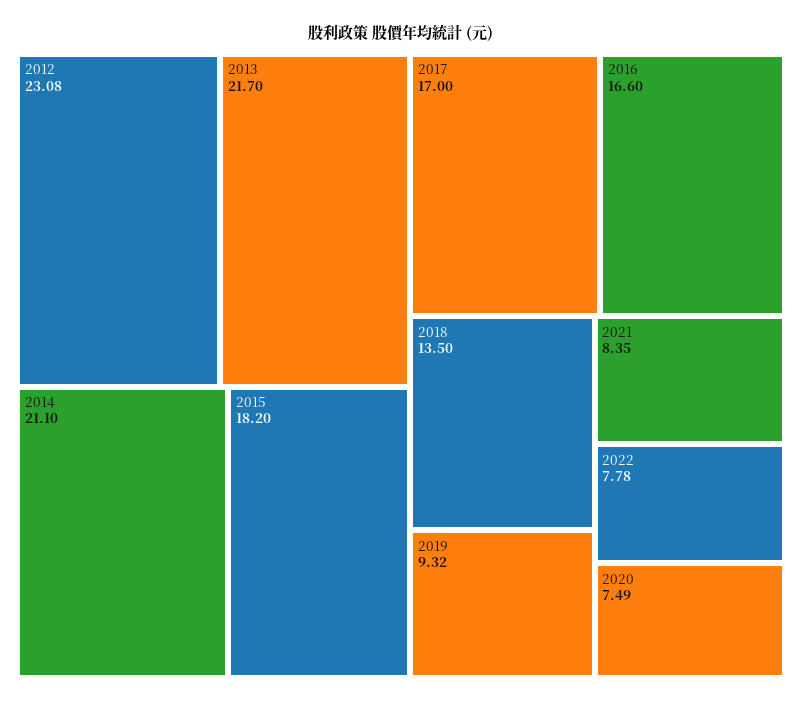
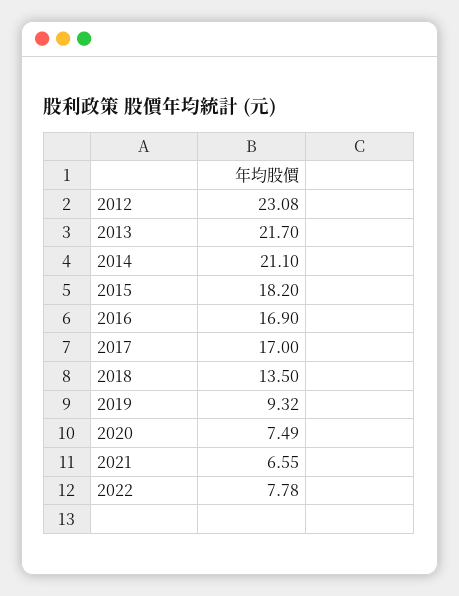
2016: 16.6 -> 16.9
2021: 8.35 -> 6.55

